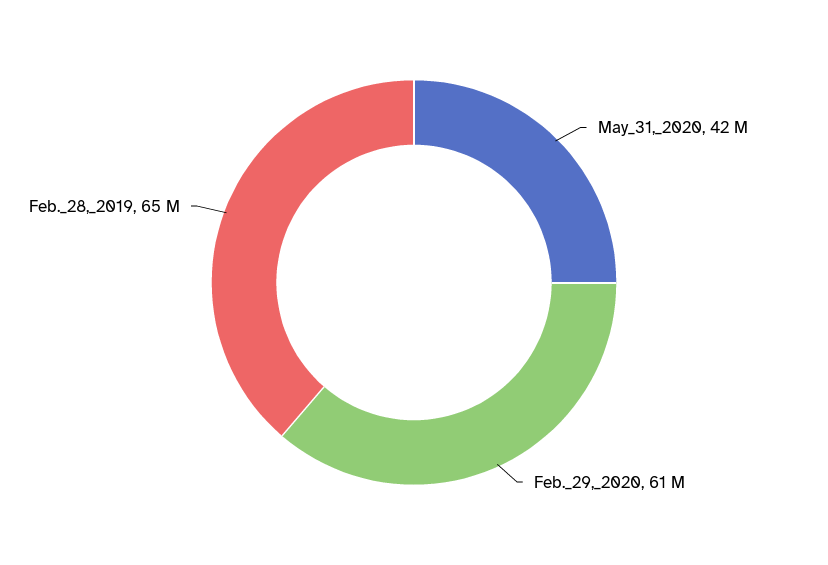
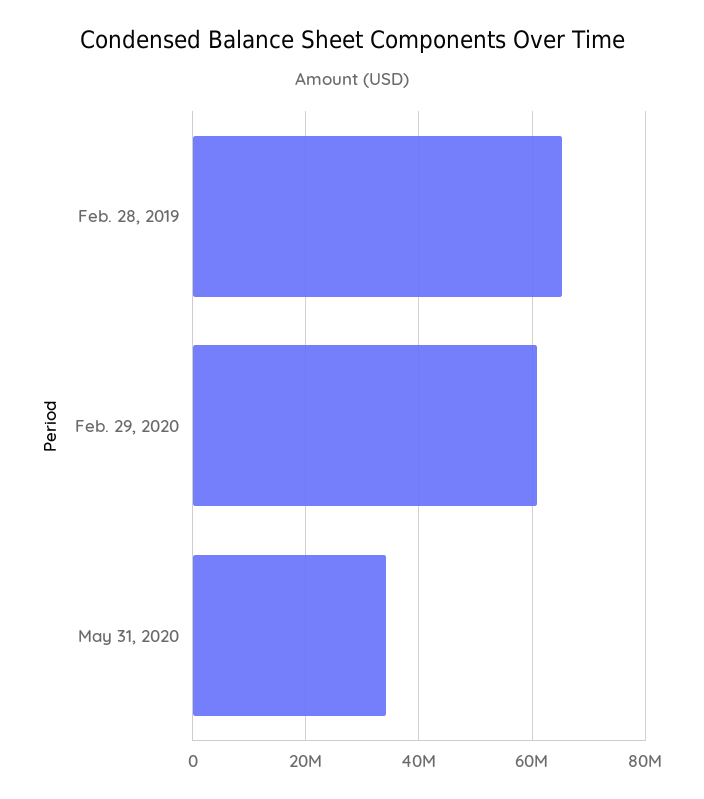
May_31,_2020: 42000000 -> 34000000

